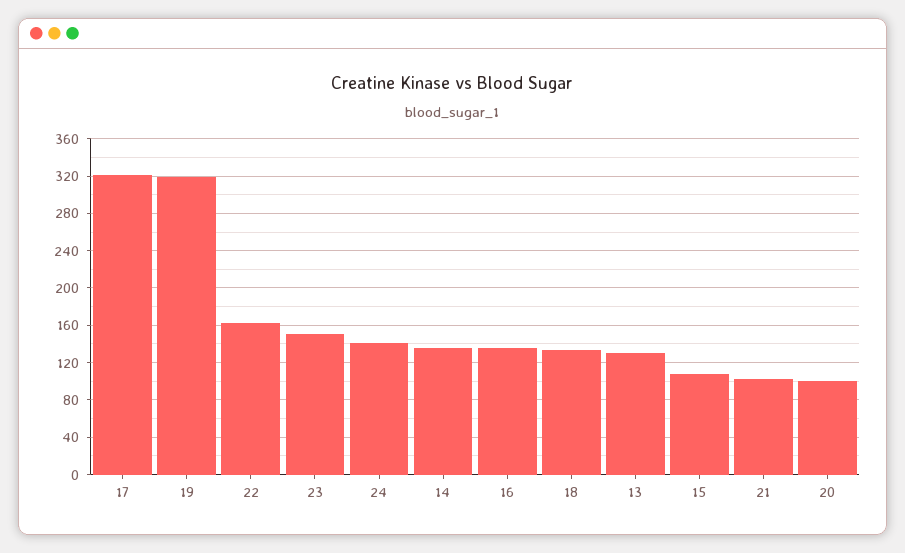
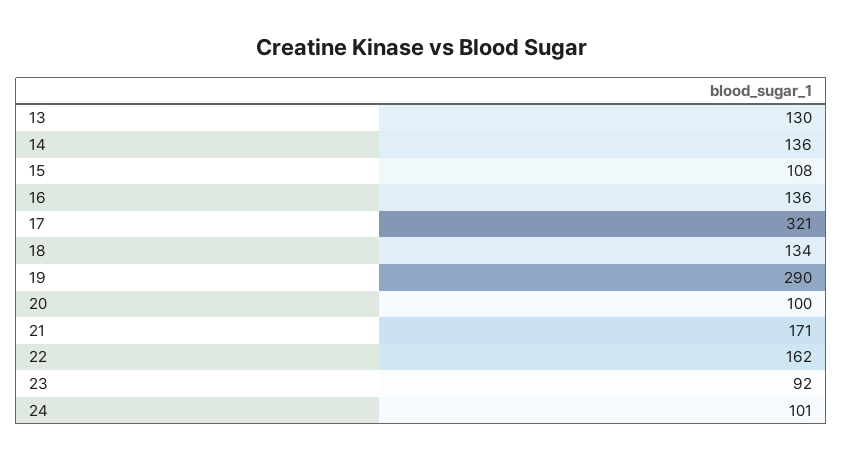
19: 320 -> 290
23: 150 -> 92
24: 140 -> 101
21: 100 -> 171

